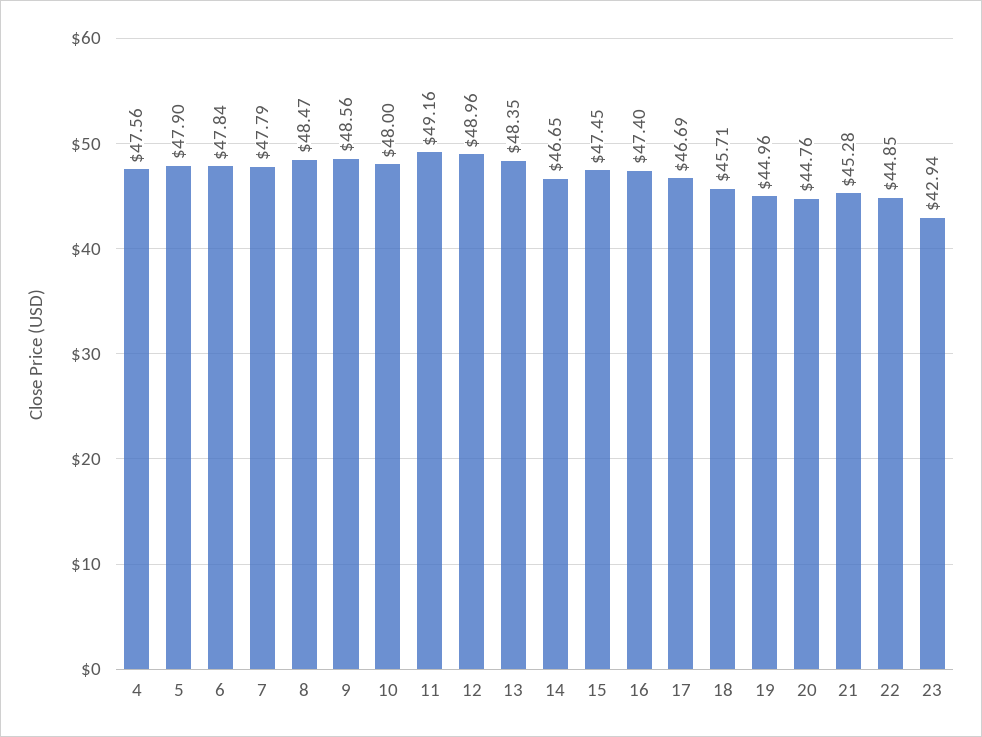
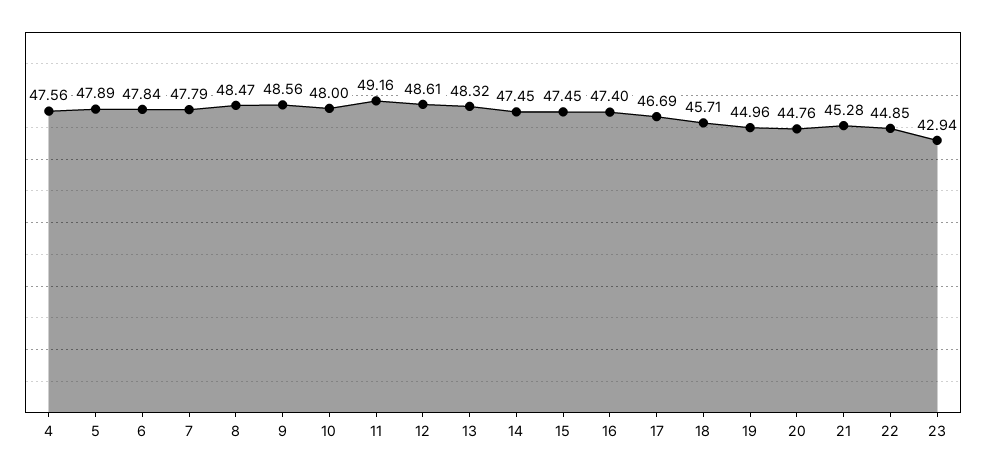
5: 47.9 -> 47.89
12: 48.96 -> 48.61
13: 48.35 -> 48.32
14: 46.65 -> 47.45

